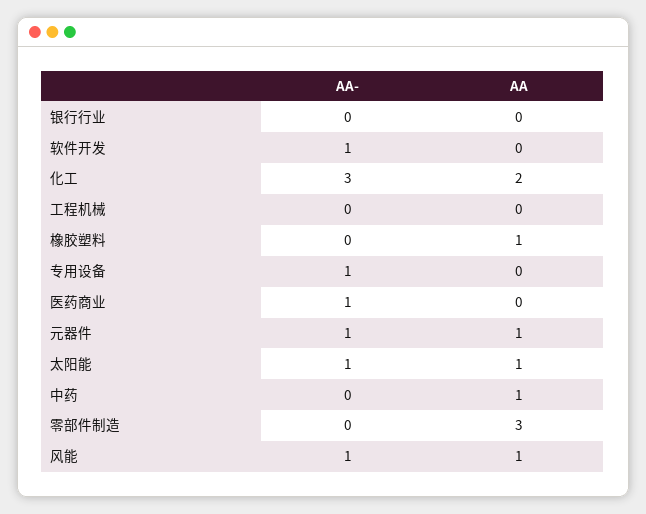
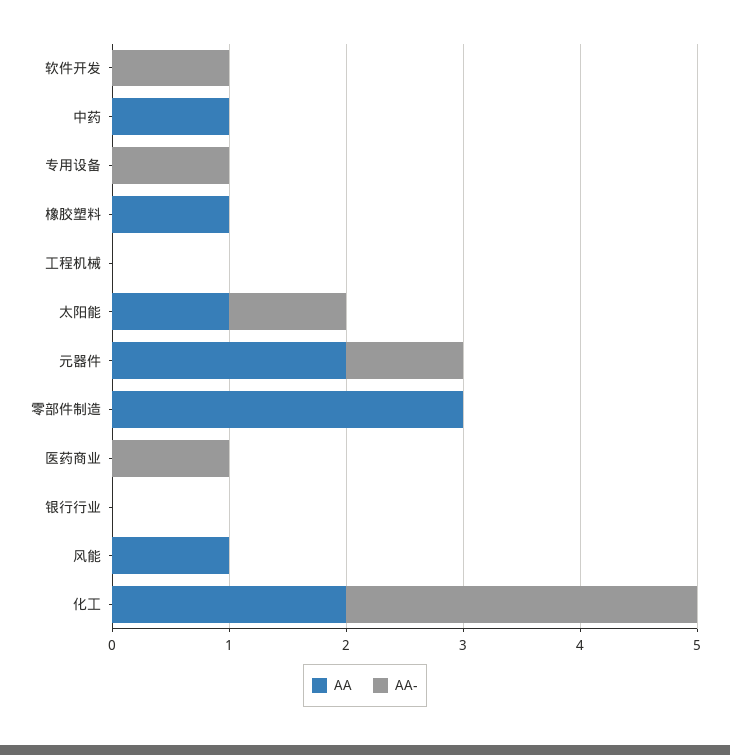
AA, 元器件: 1 -> 2
AA-, 风能: 1 -> 0

